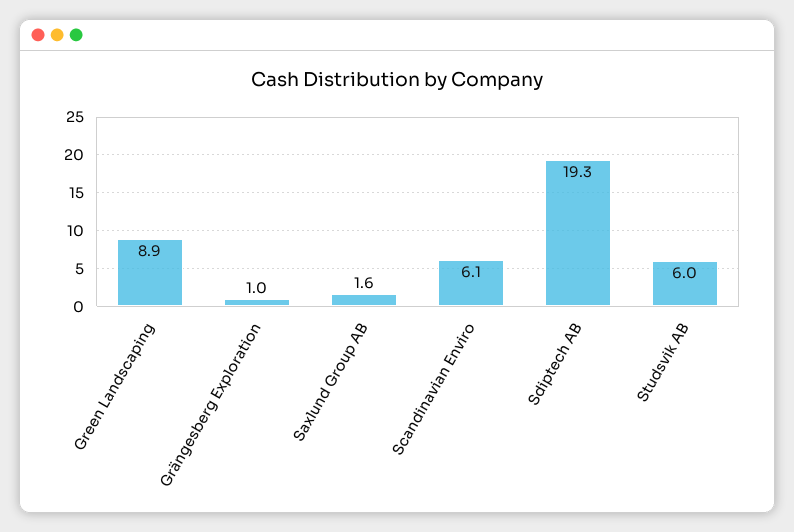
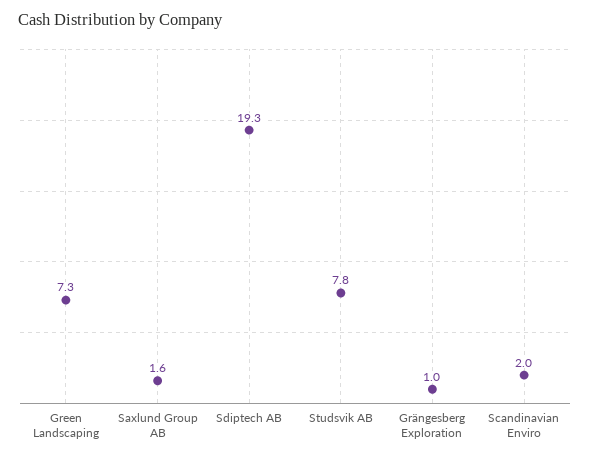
Green Landscaping: 8.9 -> 7.3
Scandinavian Enviro: 6.1 -> 2
Studsvik AB: 6 -> 7.8

